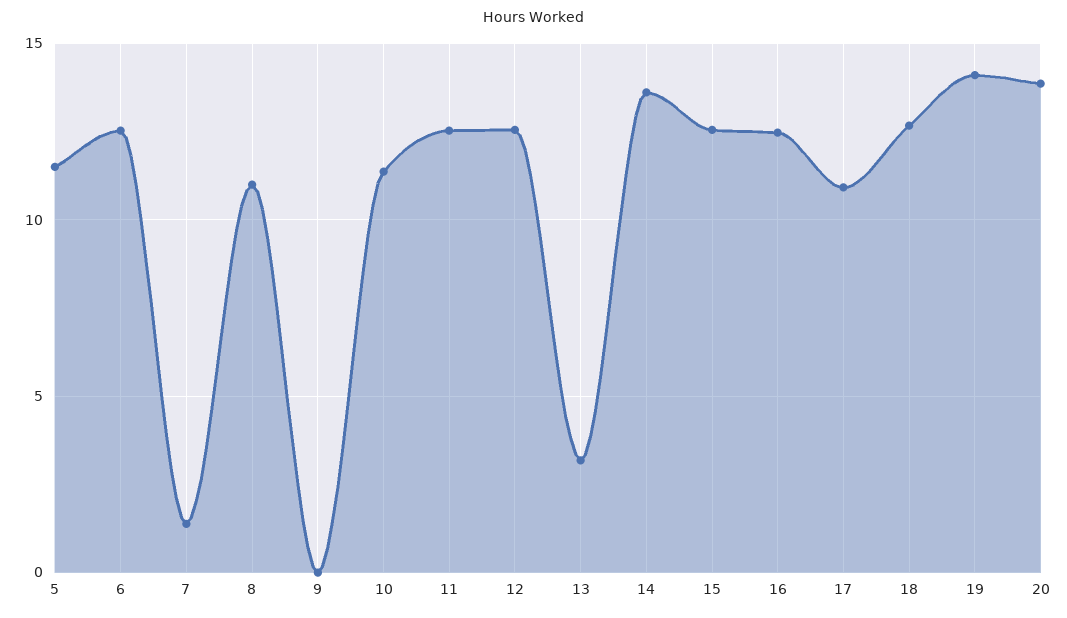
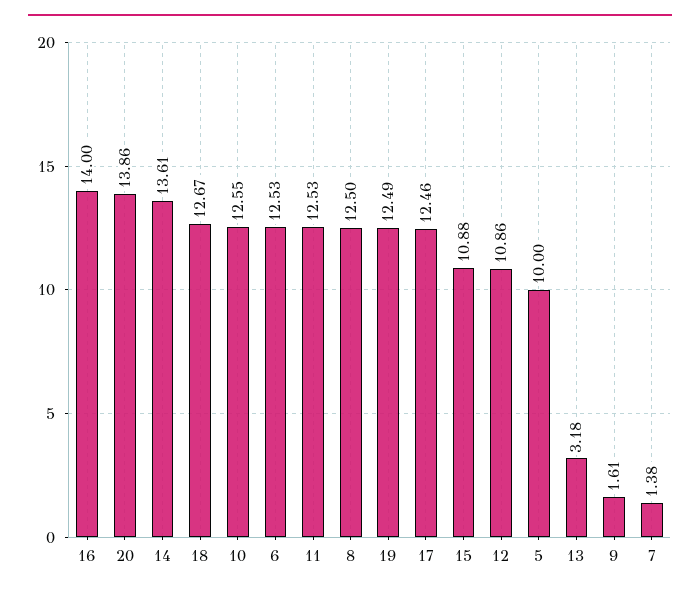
5: 11.5 -> 10
8: 11 -> 12.5
9: 0 -> 1.61
10: 11.5 -> 12.55
12: 12.5 -> 10.86
15: 12.5 -> 10.88
16: 12.5 -> 14
17: 11 -> 12.46
19: 14 -> 12.49

